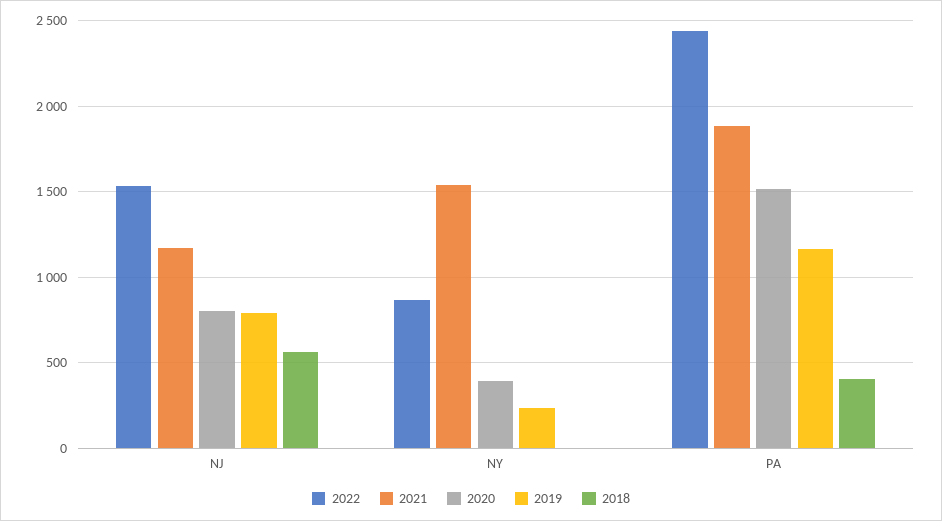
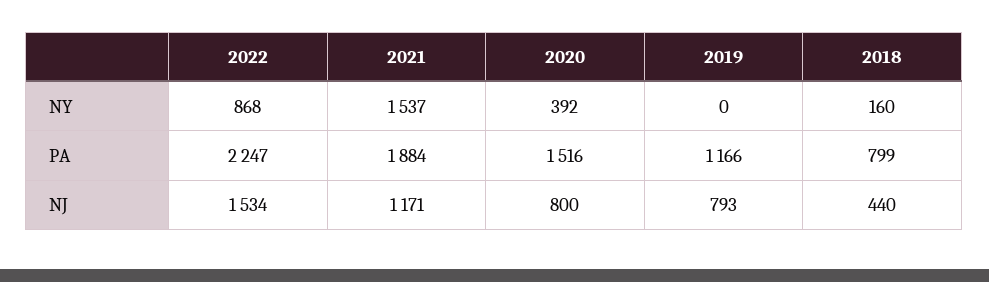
2018, NJ: 550 -> 440
2019, NY: 250 -> 0
2018, NY: 0 -> 160
2022, PA: 2450 -> 2247
2018, PA: 400 -> 799

